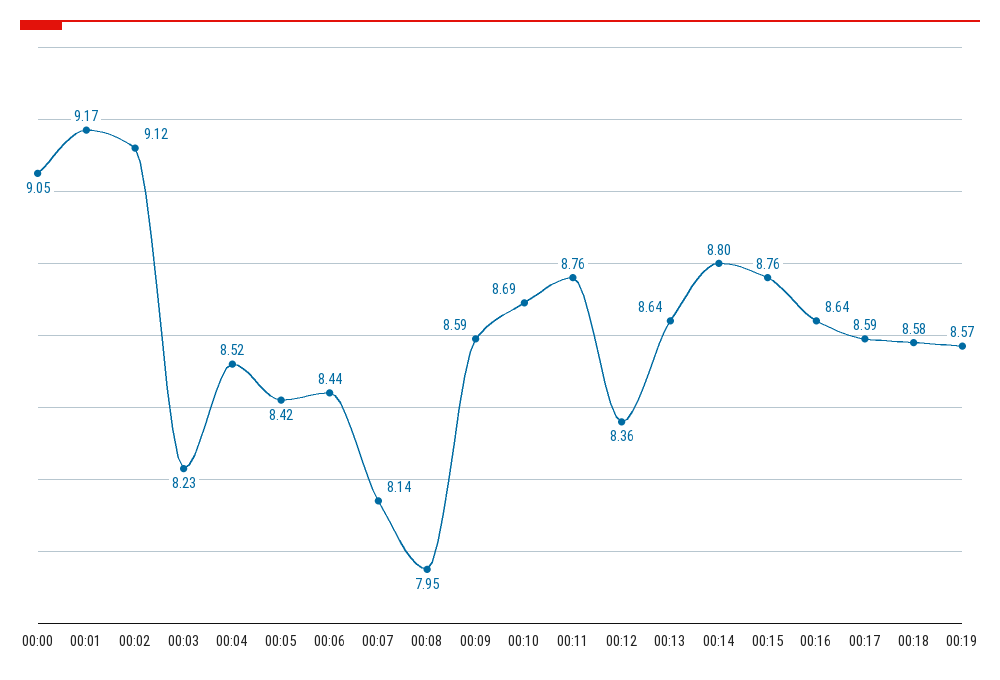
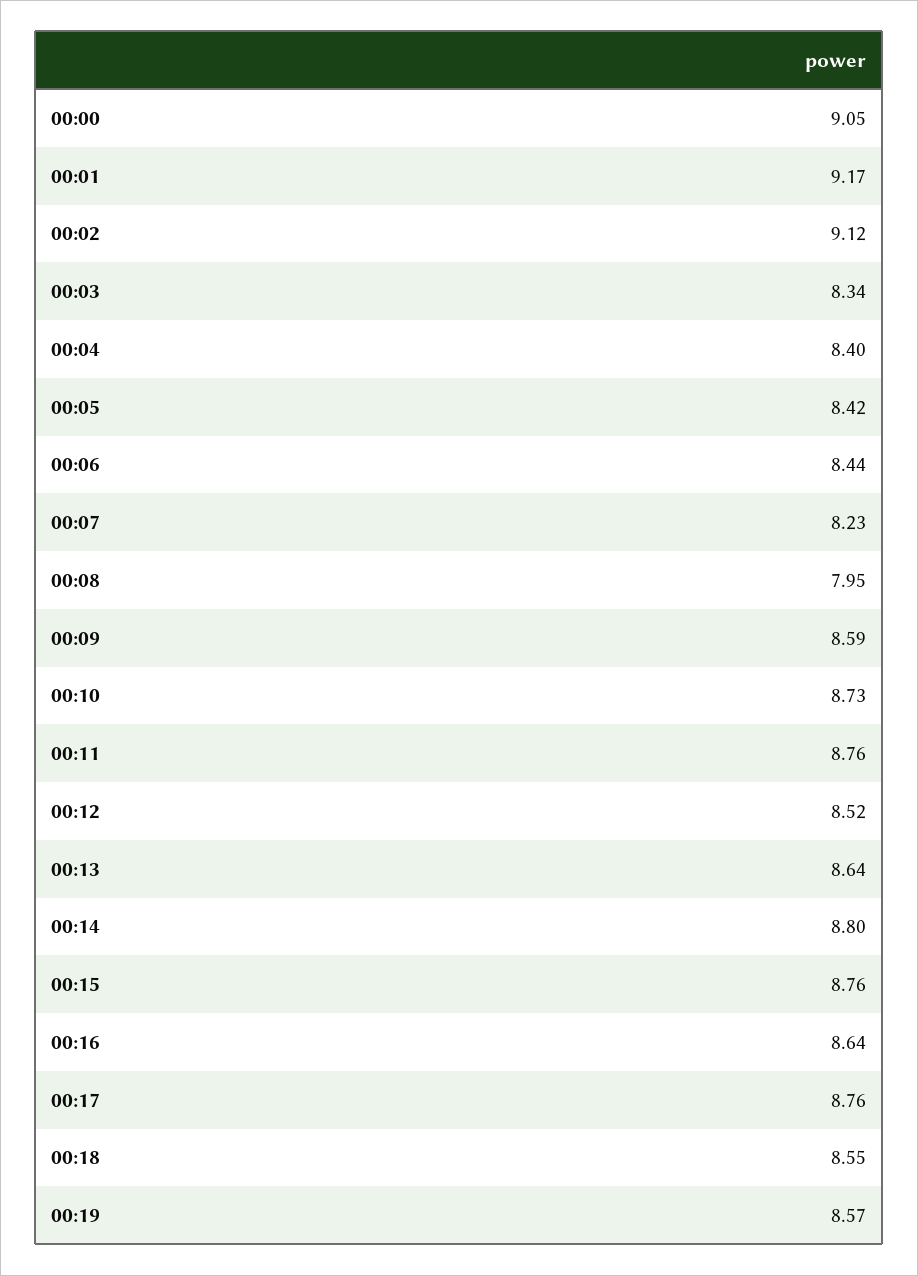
00:03: 8.23 -> 8.34
00:04: 8.52 -> 8.4
00:07: 8.14 -> 8.23
00:10: 8.69 -> 8.73
00:12: 8.36 -> 8.52
00:17: 8.59 -> 8.76
00:18: 8.58 -> 8.55

